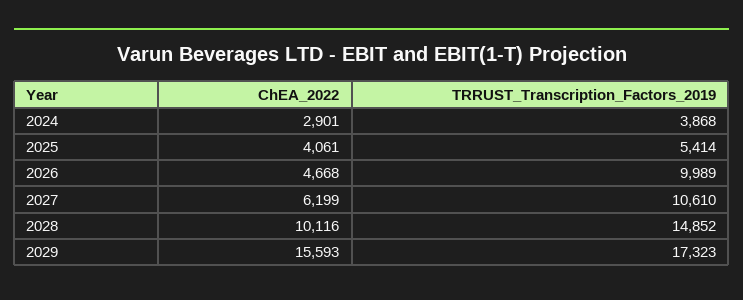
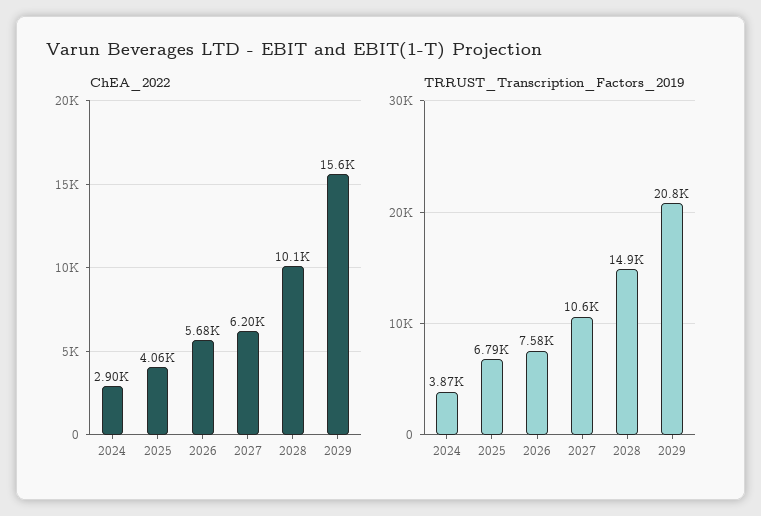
TRRUST_Transcription_Factors_2019, 2025: 5414 -> 6790
ChEA_2022, 2026: 4668 -> 5680
TRRUST_Transcription_Factors_2019, 2026: 9989 -> 7580
TRRUST_Transcription_Factors_2019, 2029: 17323 -> 20800

